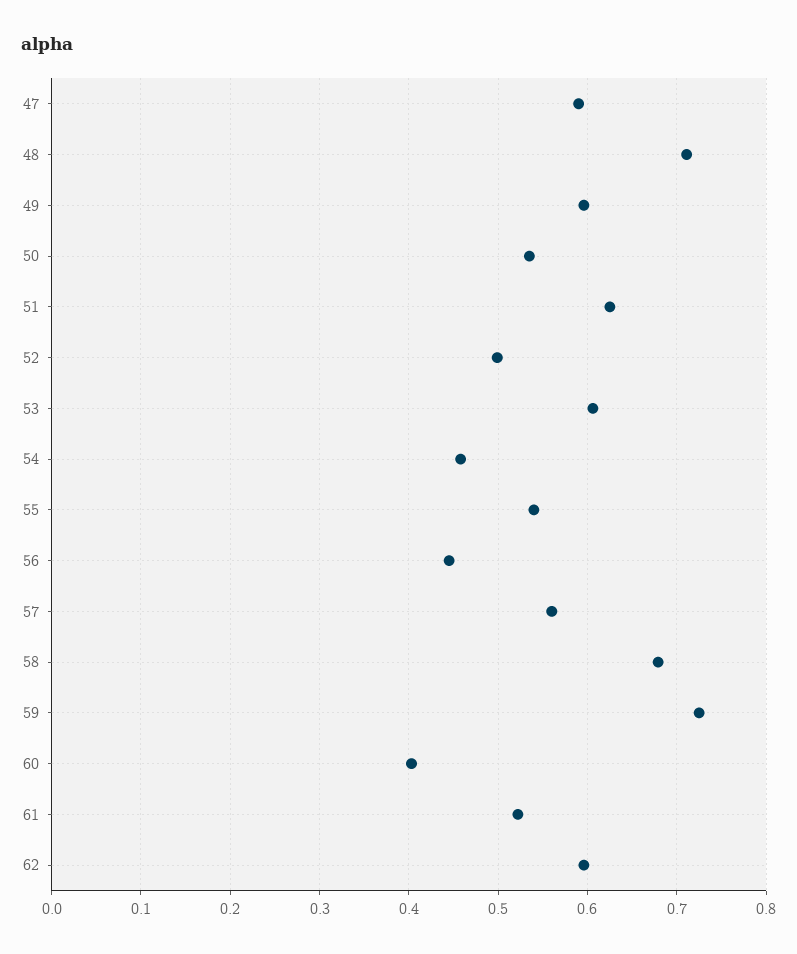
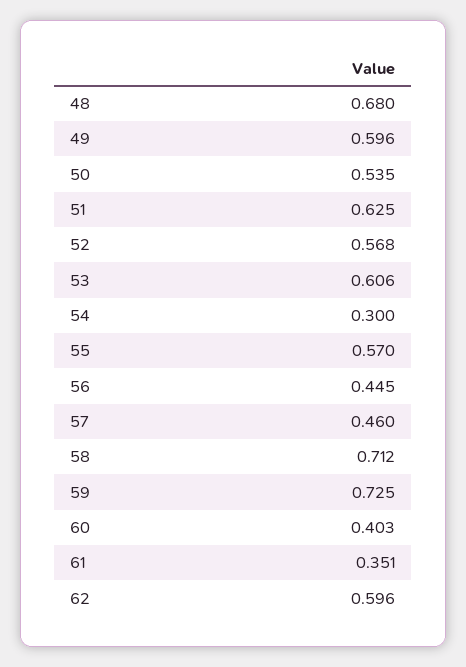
47: 0.59 -> none
48: 0.71 -> 0.68
52: 0.5 -> 0.568
54: 0.46 -> 0.3
55: 0.54 -> 0.57
57: 0.56 -> 0.46
58: 0.68 -> 0.712
61: 0.52 -> 0.351

